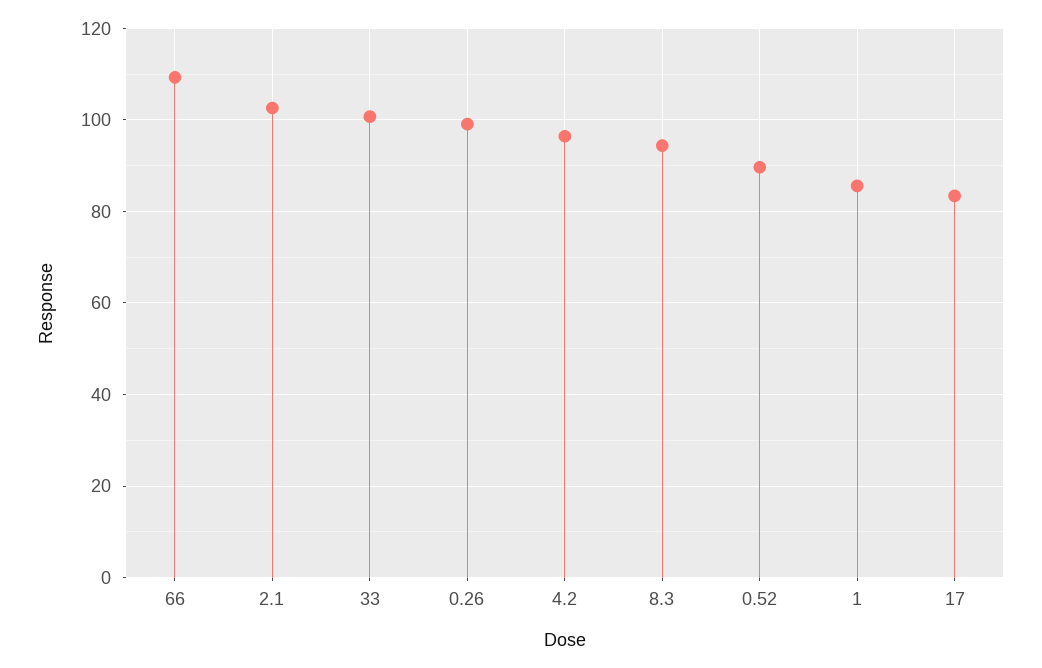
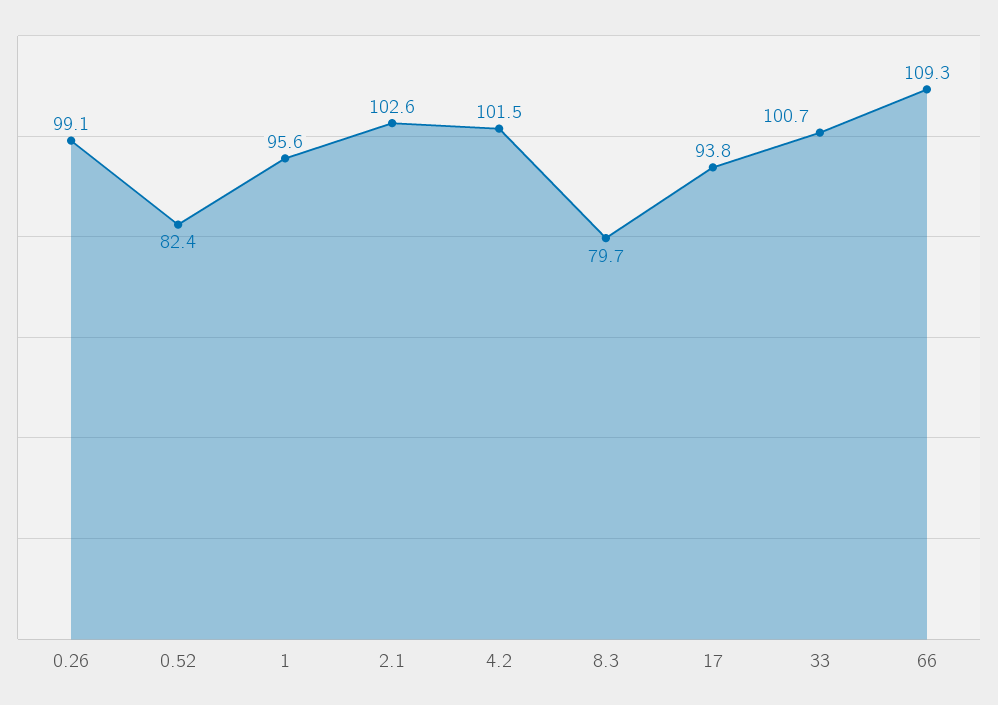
4.2: 96 -> 101.5
8.3: 94 -> 79.7
0.52: 90 -> 82.4
1: 86 -> 95.6
17: 84 -> 93.8

